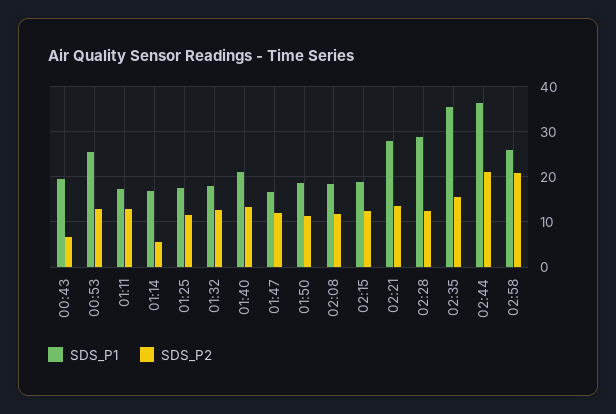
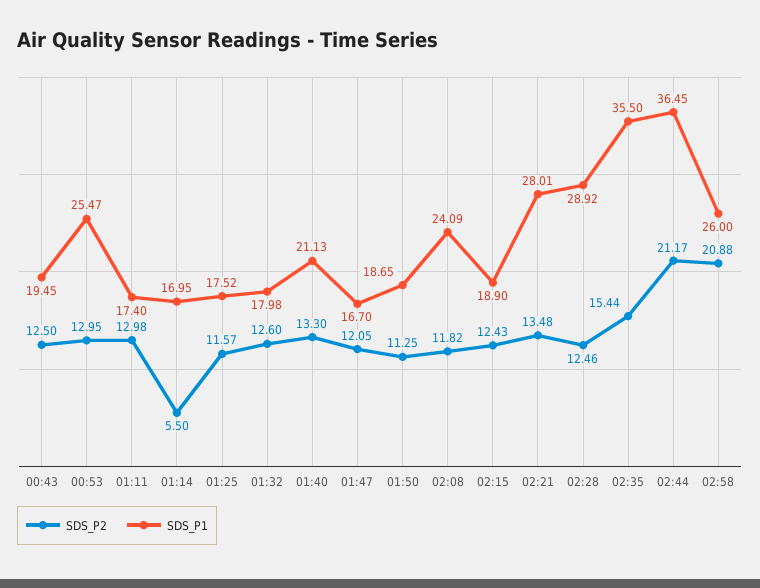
SDS_P2, 00:43: 6 -> 12.5
SDS_P1, 02:08: 18 -> 24.09

